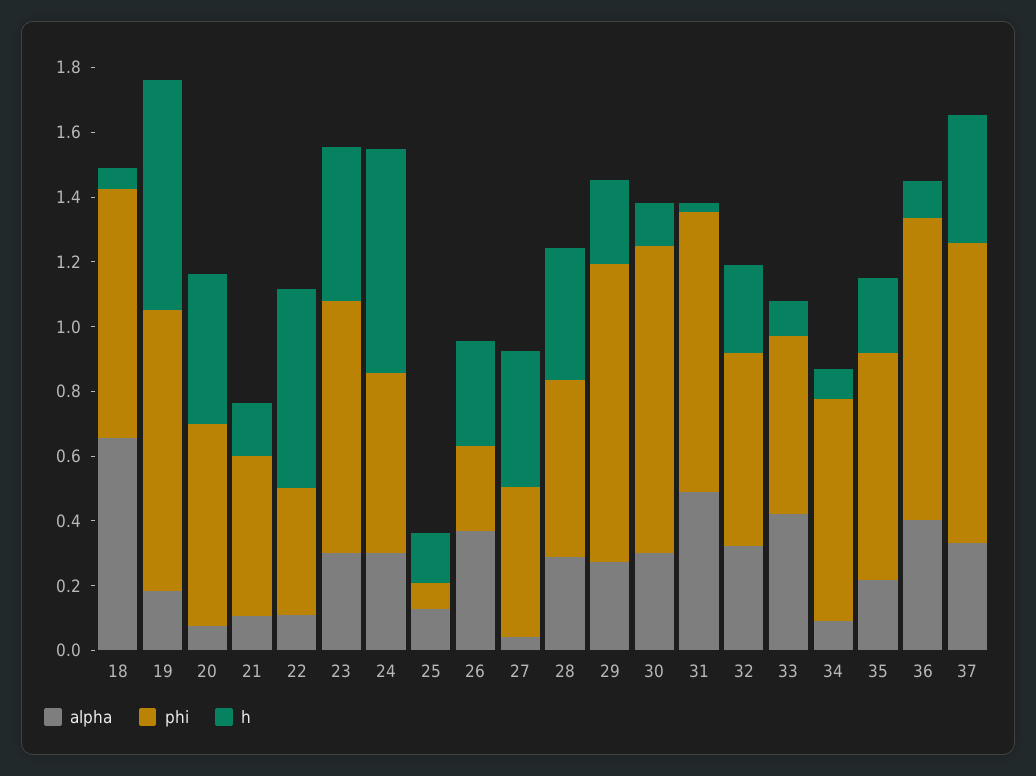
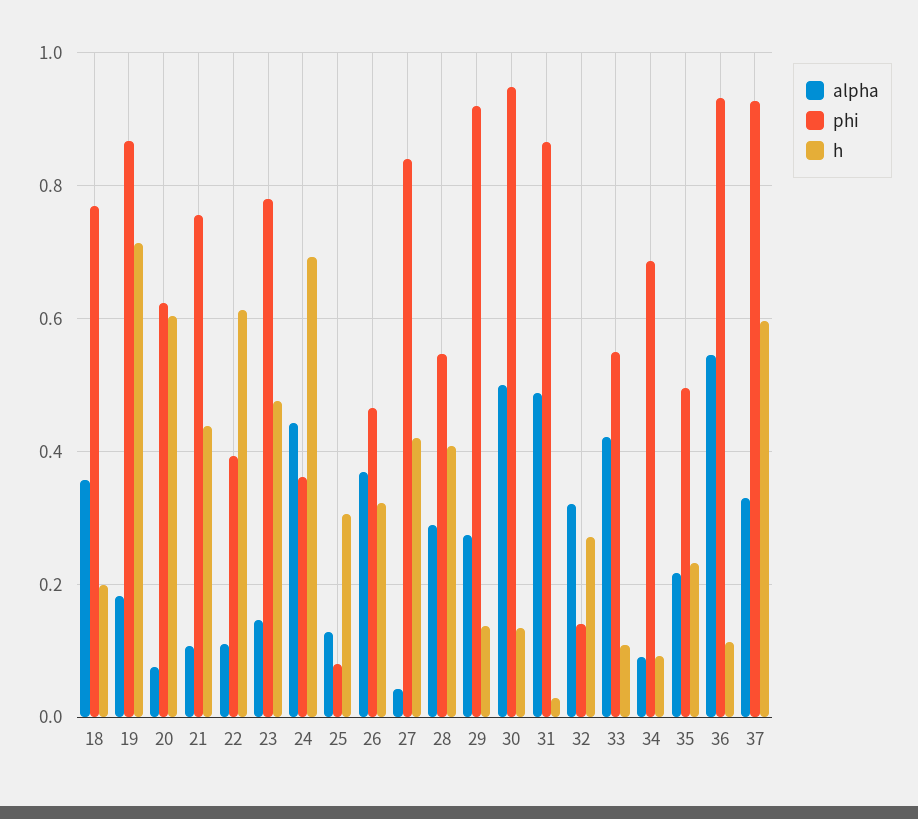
alpha, 18: 0.65 -> 0.36
h, 18: 0.05 -> 0.2
h, 20: 0.45 -> 0.6
phi, 21: 0.5 -> 0.76
h, 21: 0.15 -> 0.44
alpha, 23: 0.3 -> 0.14
alpha, 24: 0.3 -> 0.44
phi, 24: 0.55 -> 0.36
h, 25: 0.15 -> 0.3
phi, 26: 0.25 -> 0.46
phi, 27: 0.45 -> 0.84
h, 29: 0.25 -> 0.14
alpha, 30: 0.3 -> 0.5
phi, 32: 0.6 -> 0.14
phi, 35: 0.7 -> 0.5
alpha, 36: 0.4 -> 0.54
h, 37: 0.4 -> 0.6

